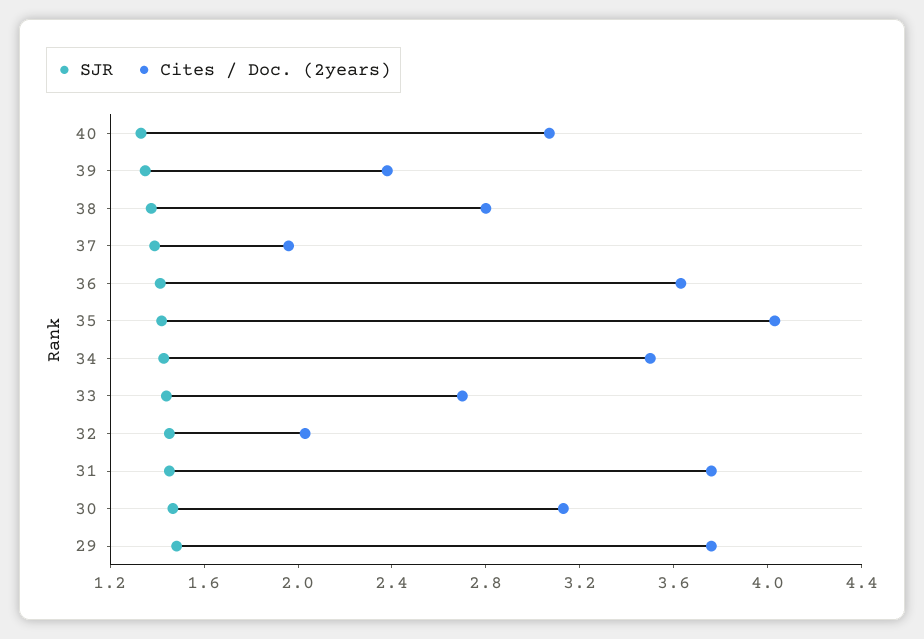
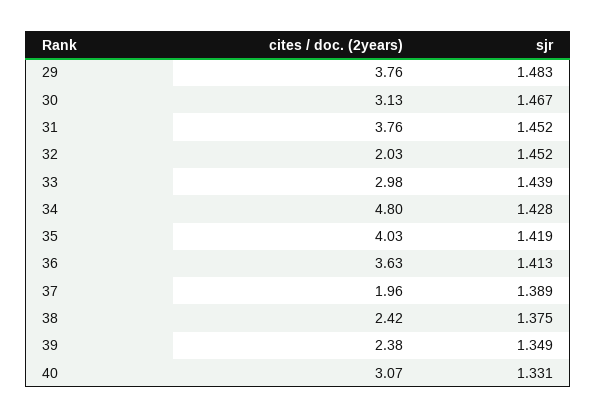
Cites / Doc. (2years), 38: 2.8 -> 2.42
Cites / Doc. (2years), 34: 3.5 -> 4.8
Cites / Doc. (2years), 33: 2.7 -> 2.98

